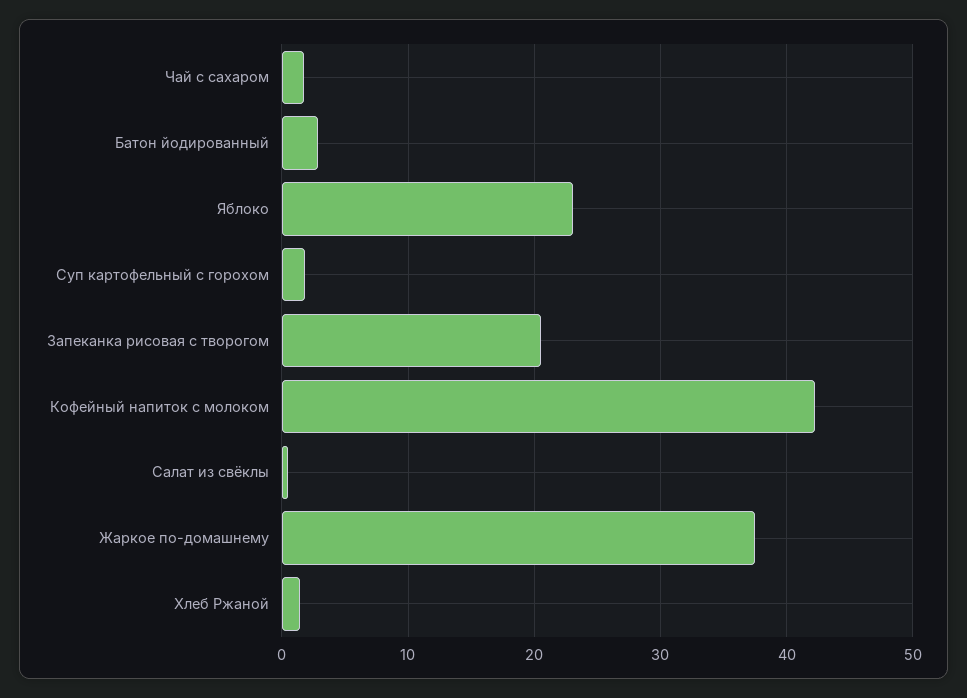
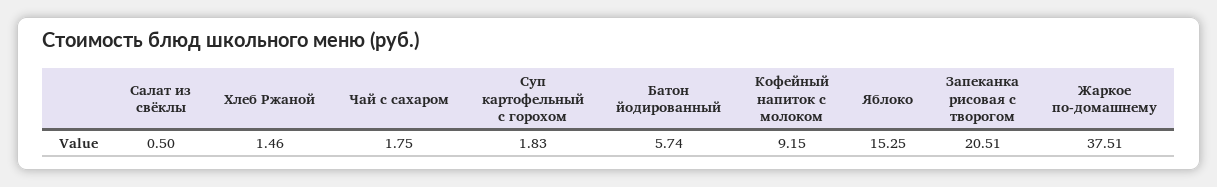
Батон йодированный: 3 -> 5.74
Яблоко: 23 -> 15.25
Кофейный напиток с молоком: 42 -> 9.15

